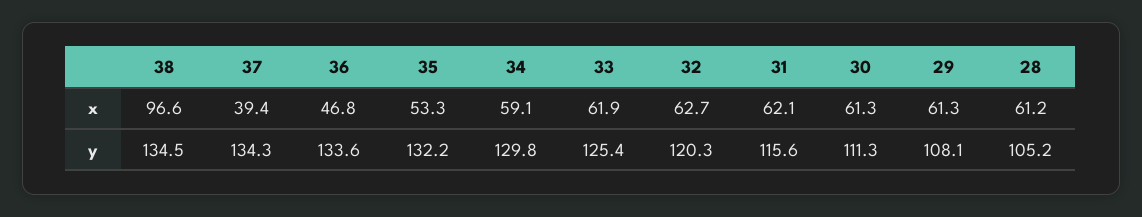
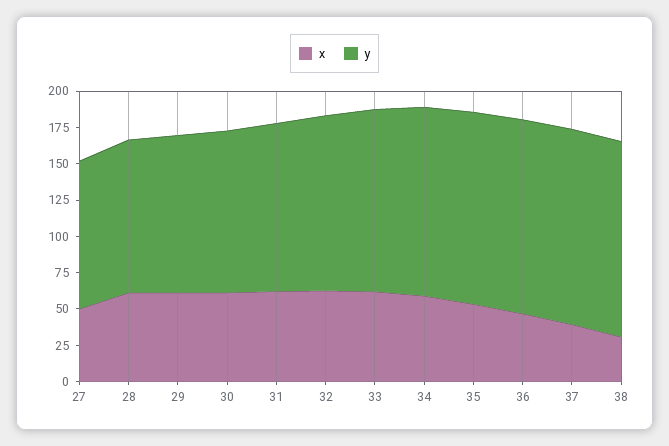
x, 38: 96.6 -> 25
x, 27: none -> 50
y, 27: none -> 100

